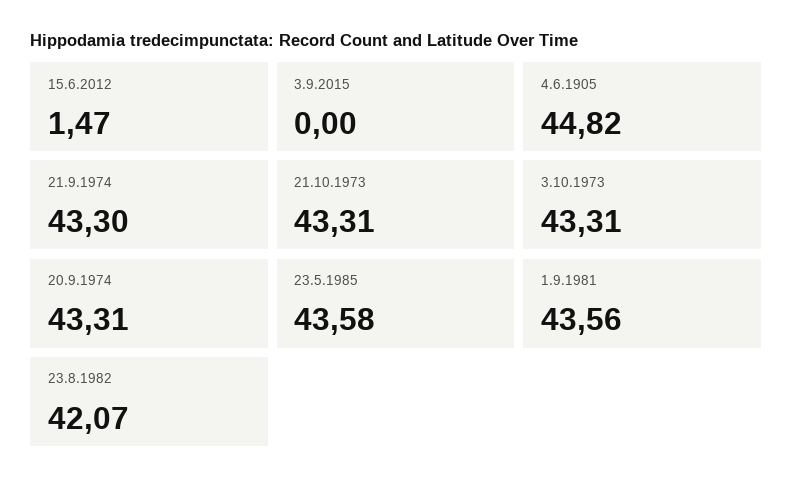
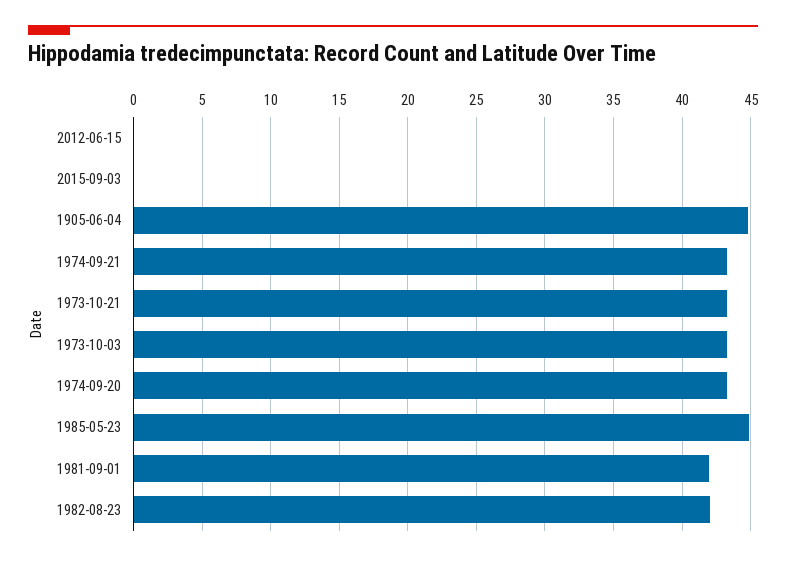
15.6.2012: 1.47 -> 0
23.5.1985: 43.58 -> 45
1.9.1981: 43.56 -> 42

